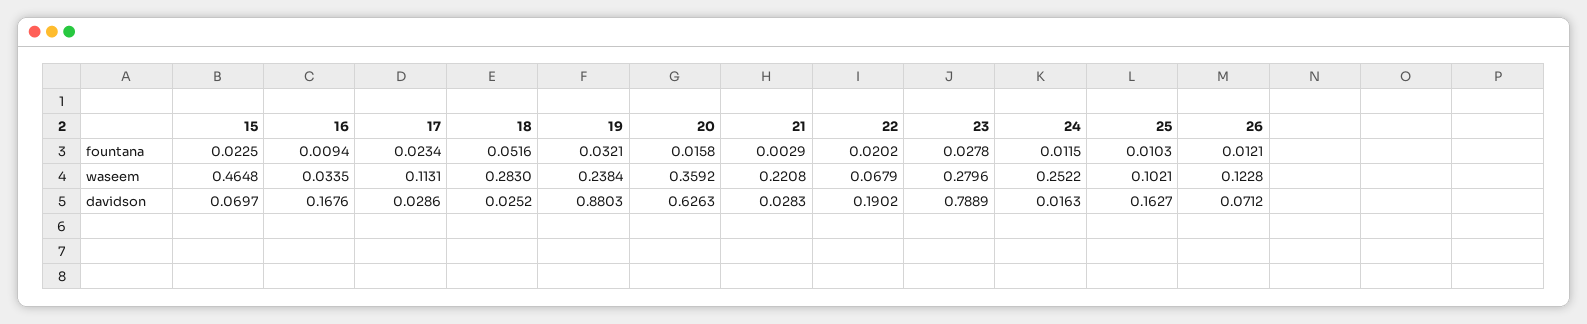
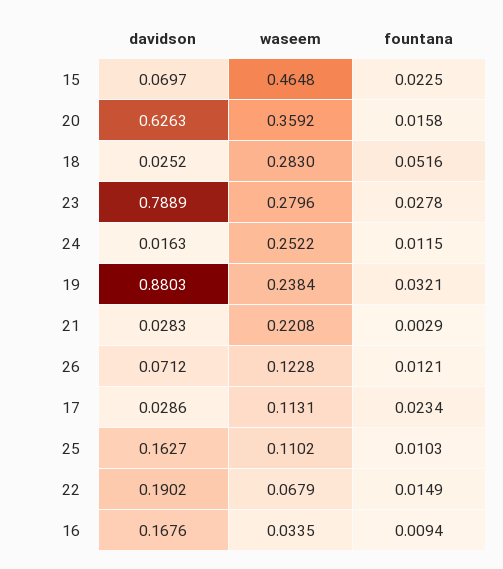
22, fountana: 0.0202 -> 0.0149
25, waseem: 0.1021 -> 0.1102

